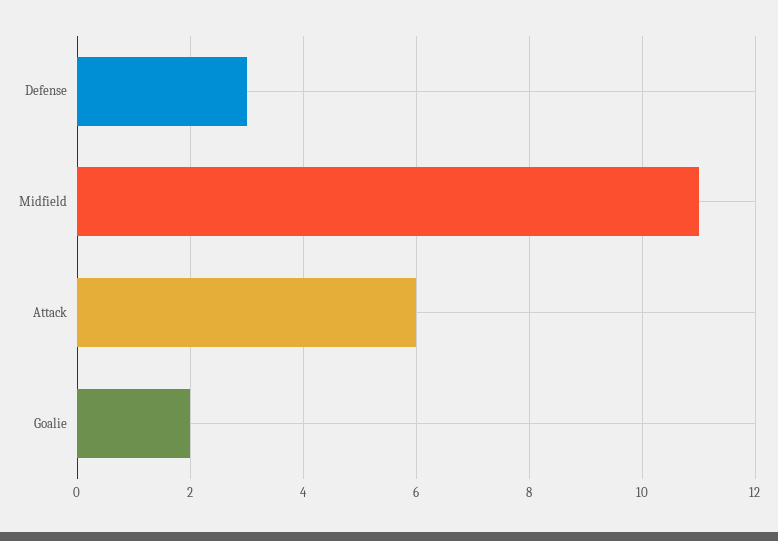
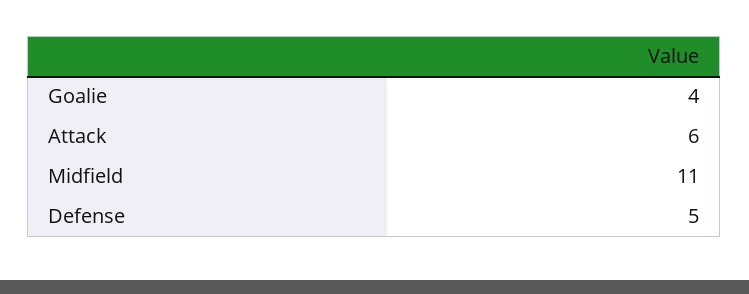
Defense: 3 -> 5
Goalie: 2 -> 4

